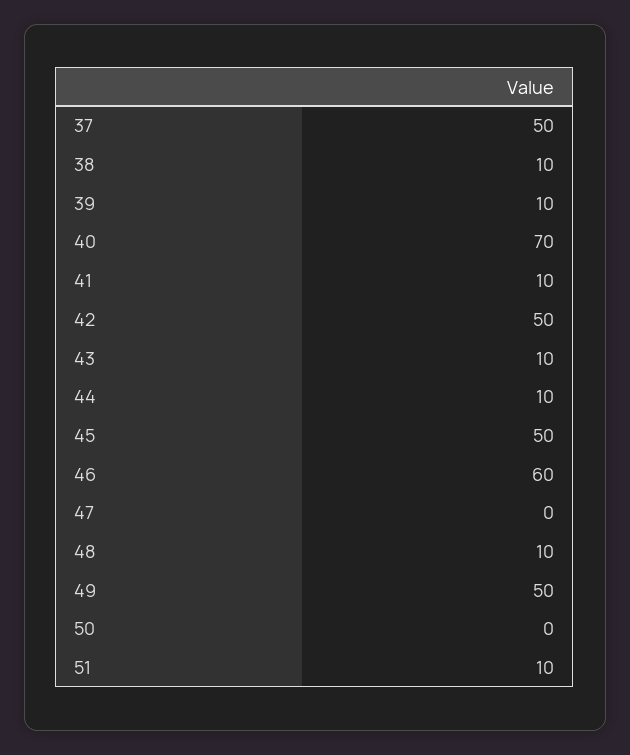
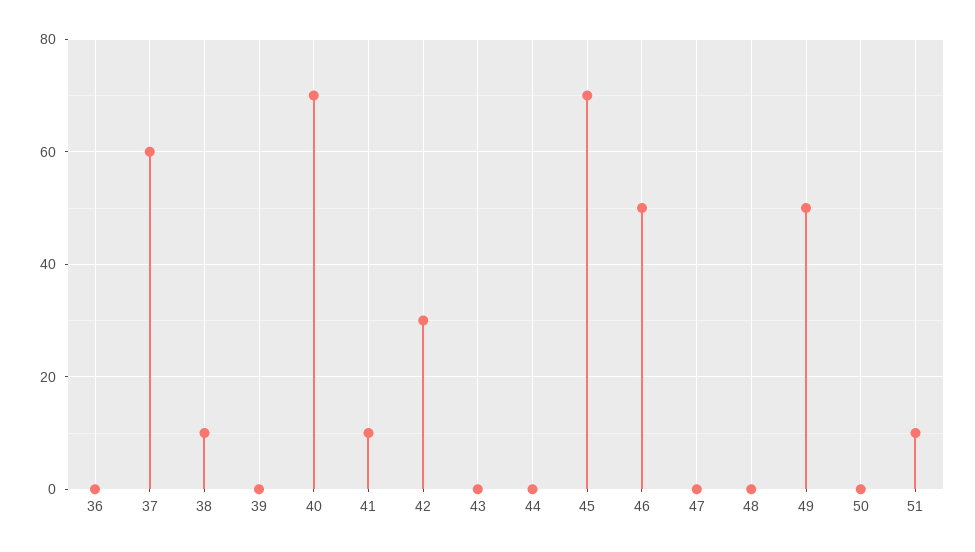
37: 50 -> 60
39: 10 -> 0
42: 50 -> 30
43: 10 -> 0
44: 10 -> 0
45: 50 -> 70
46: 60 -> 50
48: 10 -> 0
36: none -> 0

